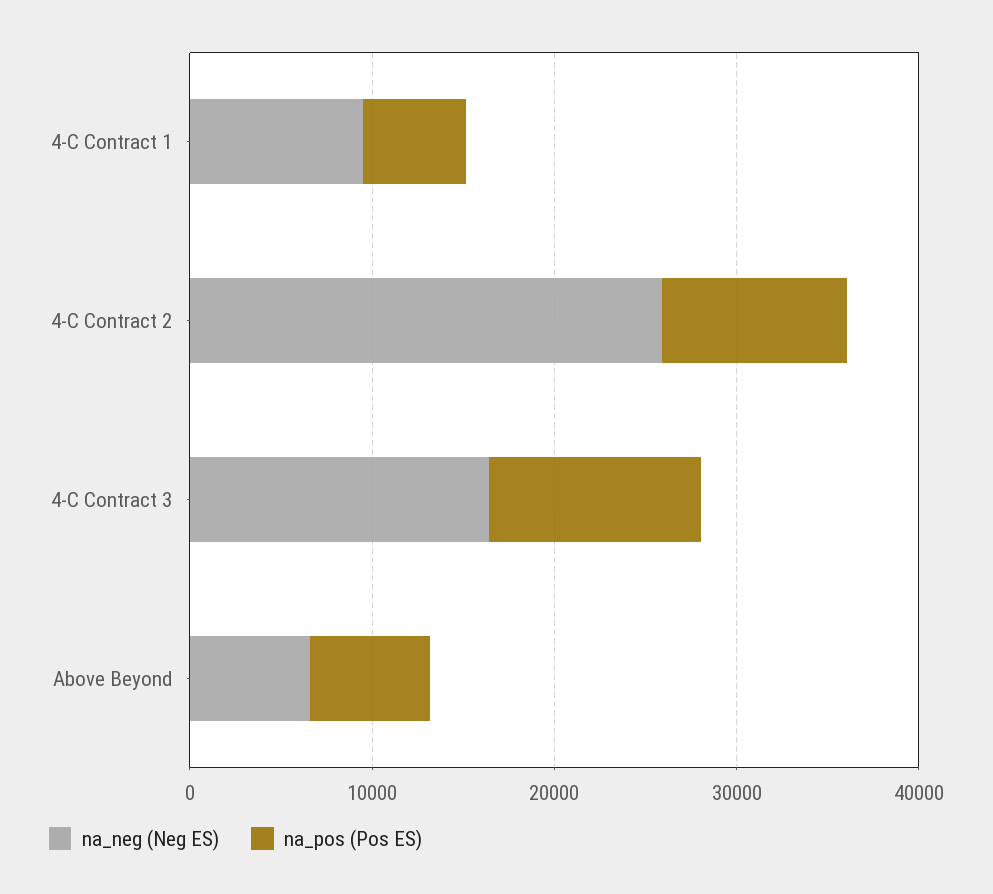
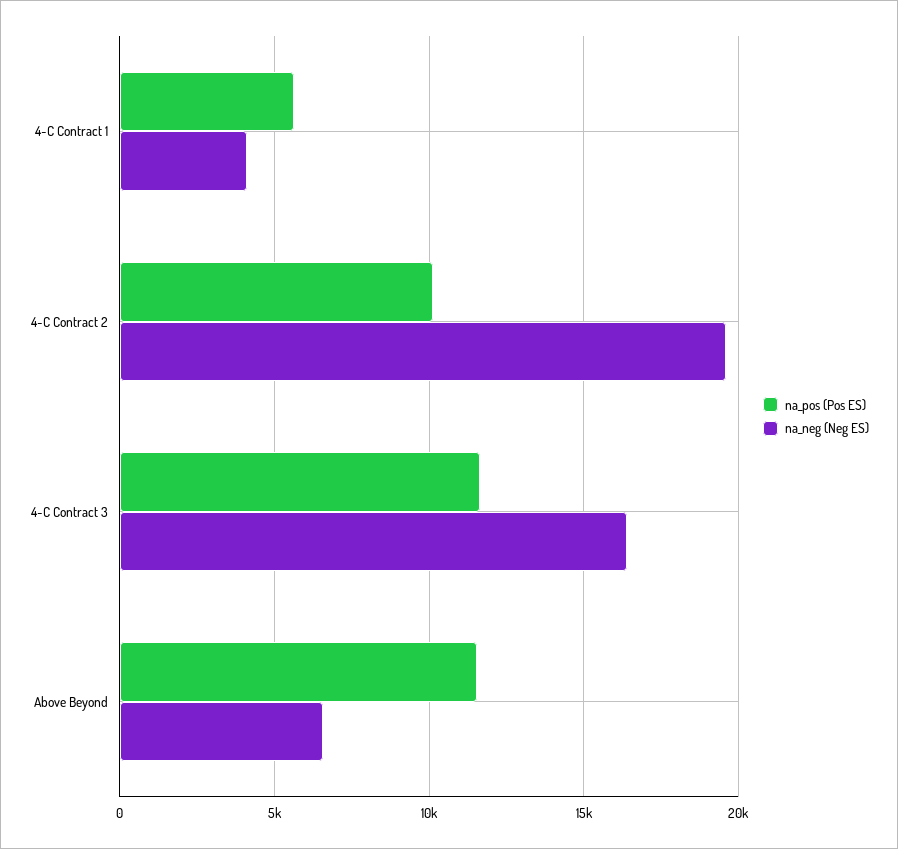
na_neg (Neg ES), 4-C Contract 1: 10000 -> 4000
na_neg (Neg ES), 4-C Contract 2: 26000 -> 19500
na_pos (Pos ES), Above Beyond: 6000 -> 11500

